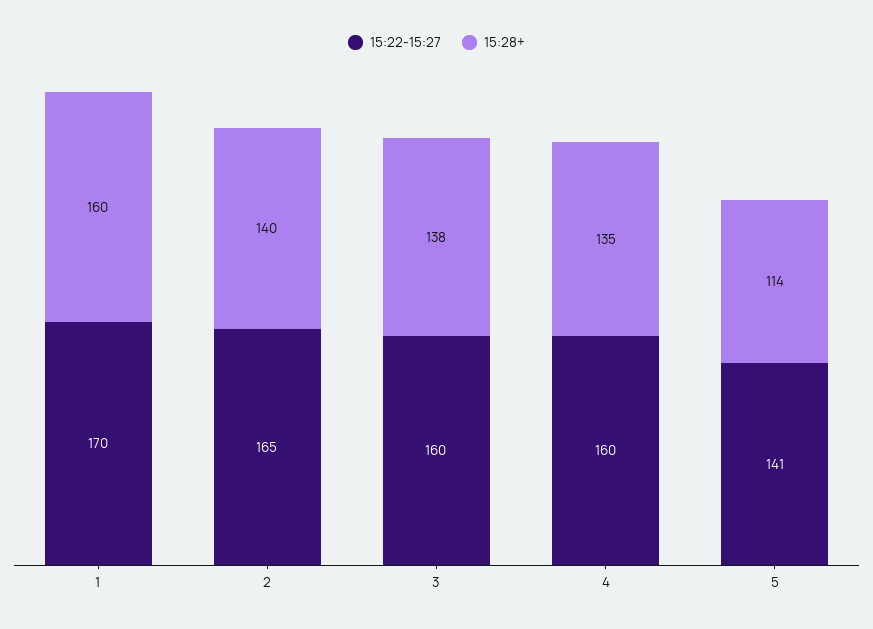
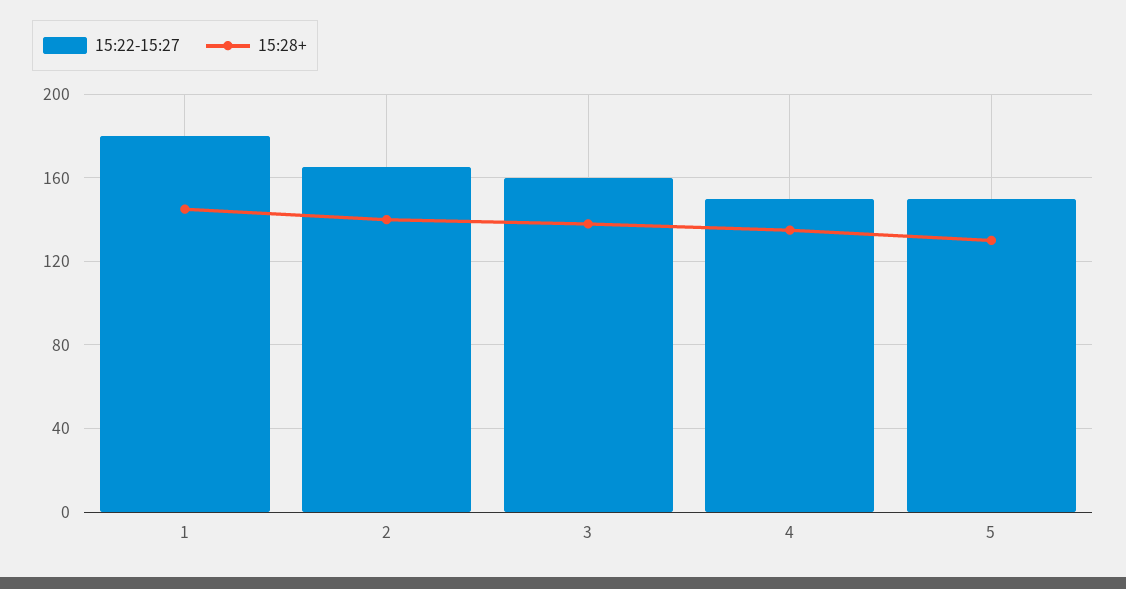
15:22-15:27, 1: 170 -> 180
15:28+, 1: 160 -> 145
15:22-15:27, 4: 160 -> 150
15:22-15:27, 5: 141 -> 150
15:28+, 5: 114 -> 130

